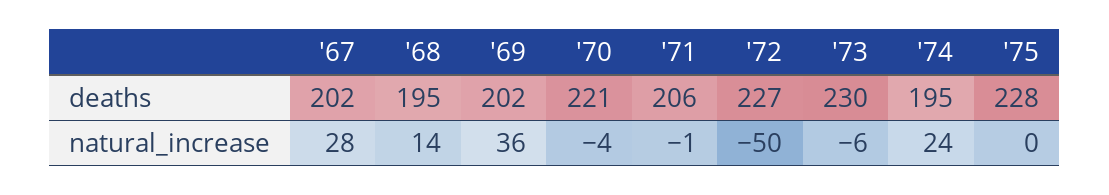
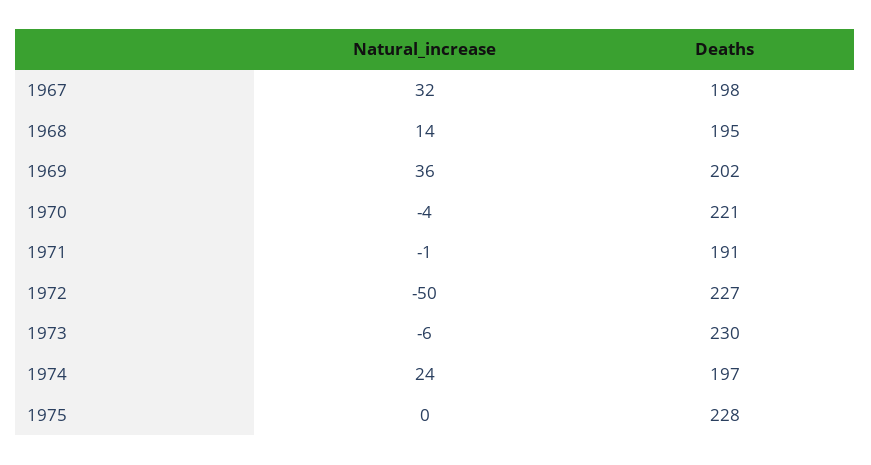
'67, deaths: 202 -> 198
'71, deaths: 206 -> 191
'74, deaths: 195 -> 197
'67, natural_increase: 28 -> 32

